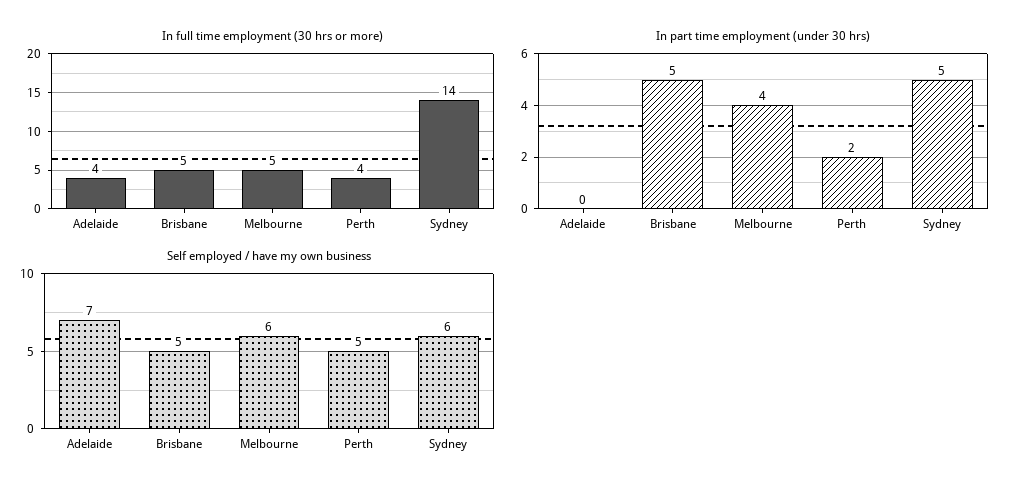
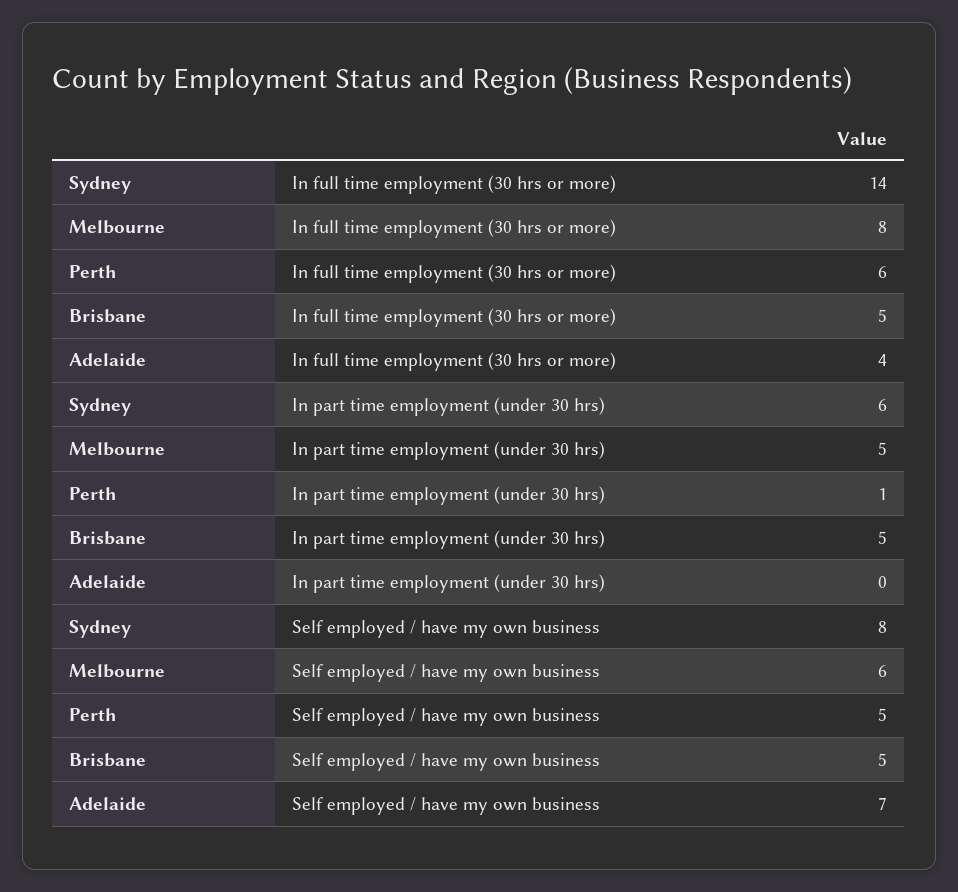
In full time employment (30 hrs or more), Melbourne: 5 -> 8
In full time employment (30 hrs or more), Perth: 4 -> 6
In part time employment (under 30 hrs), Melbourne: 4 -> 5
In part time employment (under 30 hrs), Perth: 2 -> 1
In part time employment (under 30 hrs), Sydney: 5 -> 6
Self employed / have my own business, Sydney: 6 -> 8

